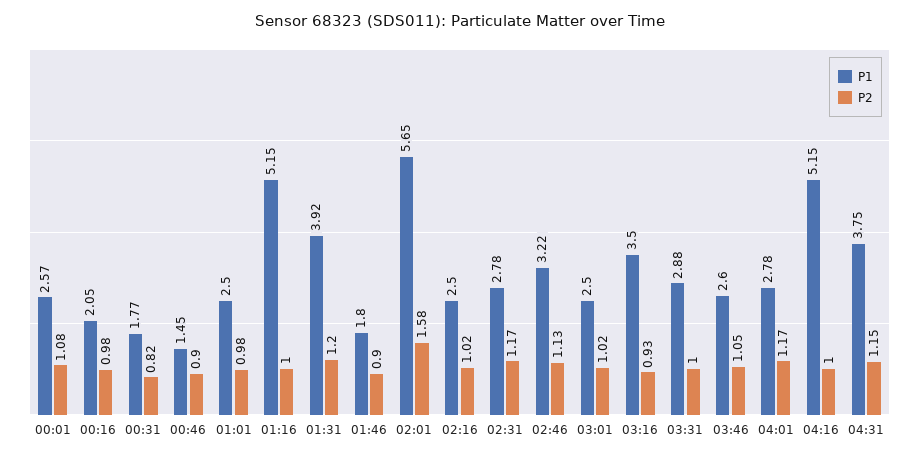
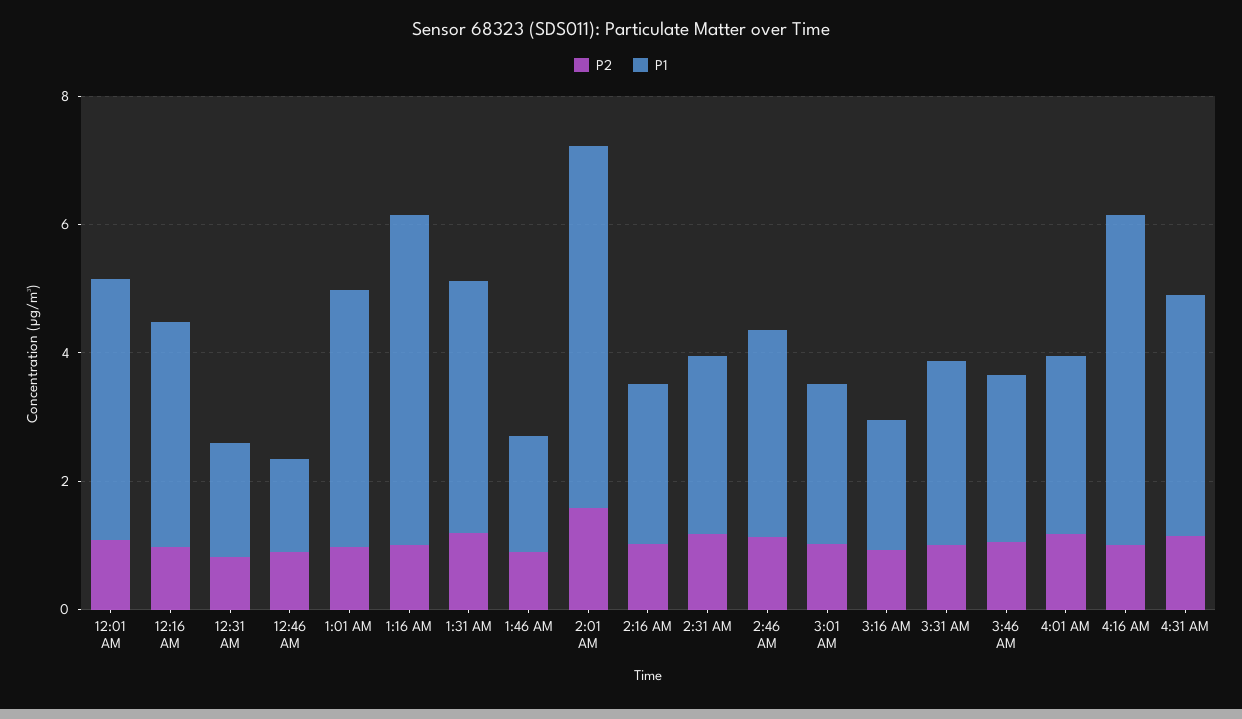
P1, 00:01: 2.57 -> 4
P1, 00:16: 2.05 -> 3.5
P1, 01:01: 2.5 -> 4
P1, 03:16: 3.5 -> 2

